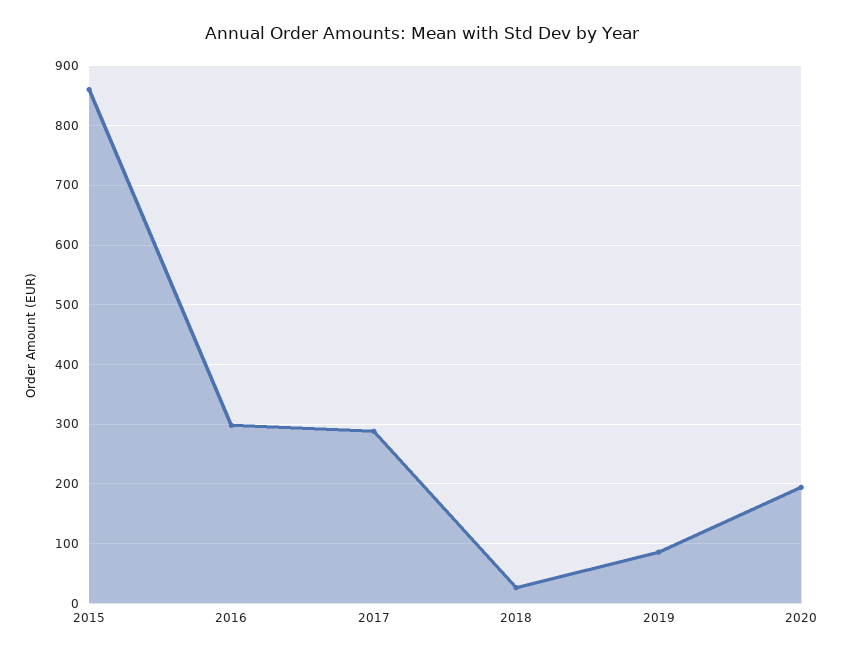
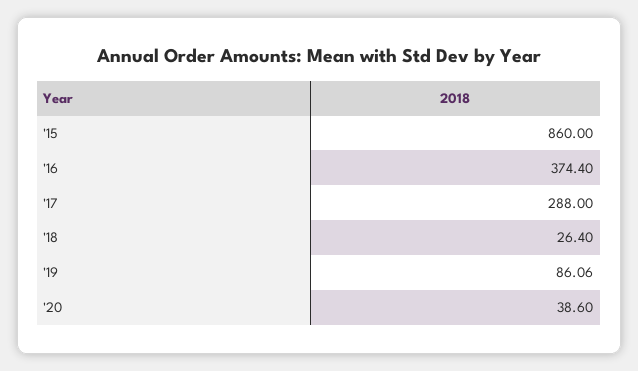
2016: 300 -> 374.4
2020: 200 -> 38.6

